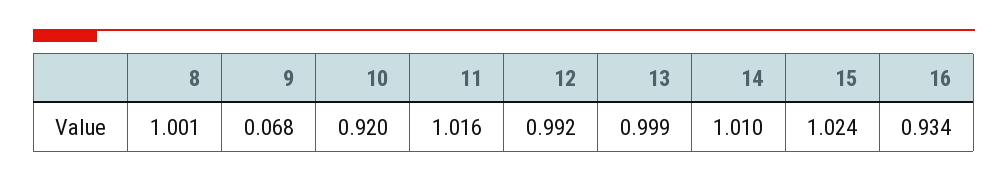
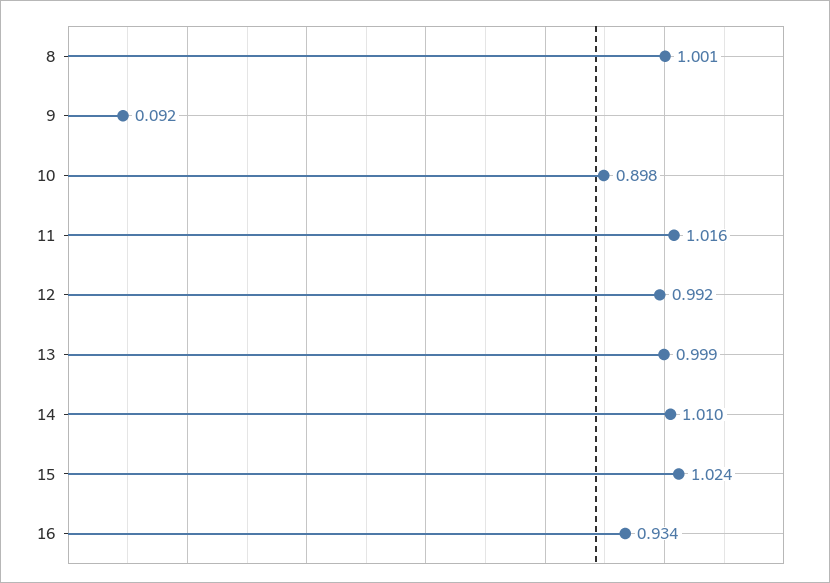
9: 0.068 -> 0.092
10: 0.92 -> 0.898

